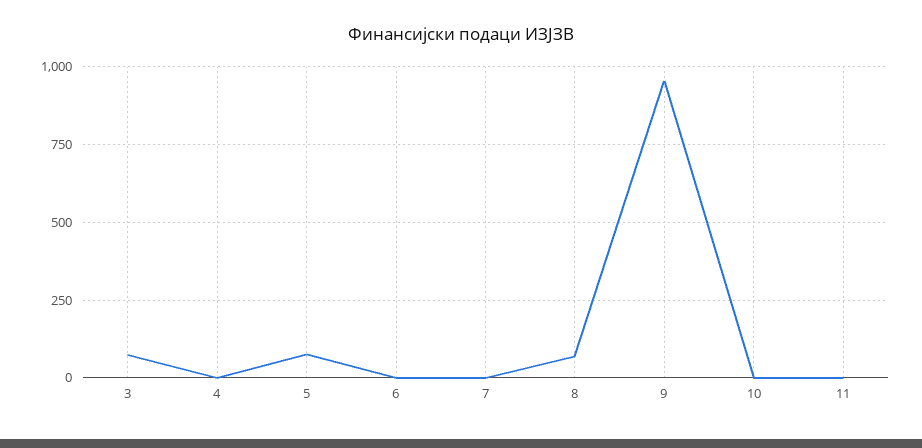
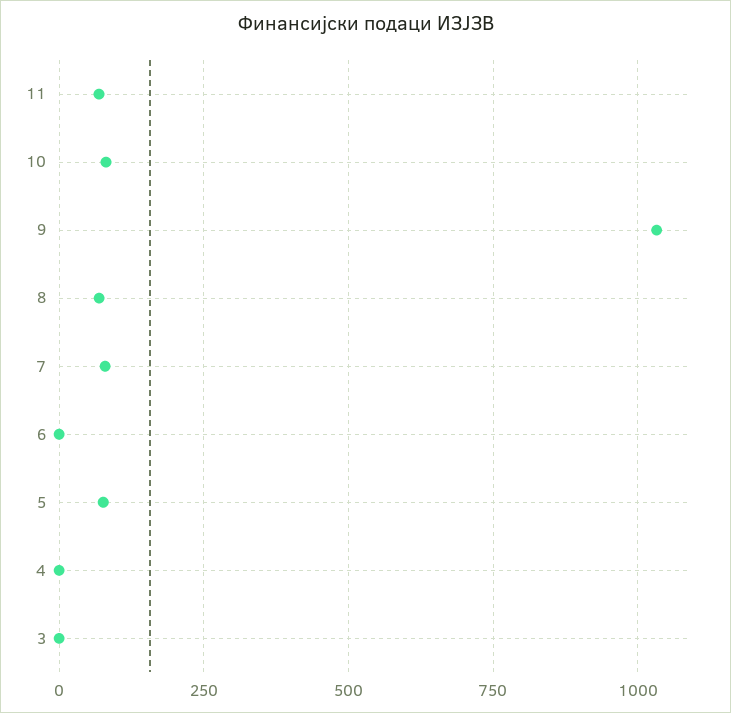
3: 75 -> 0
7: 0 -> 75
9: 950 -> 1025
10: 0 -> 75
11: 0 -> 75

